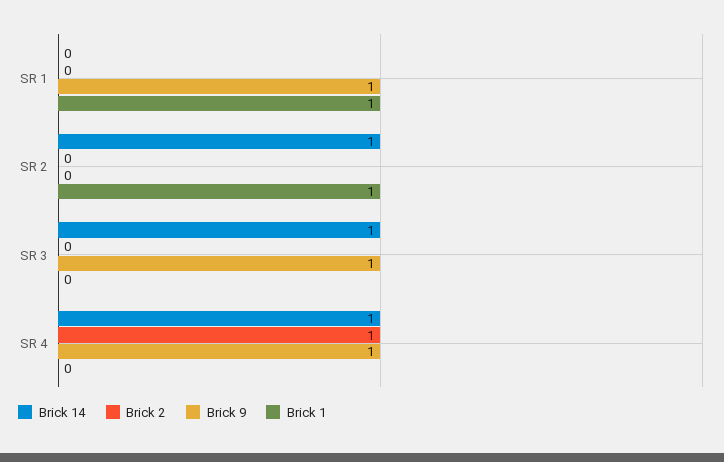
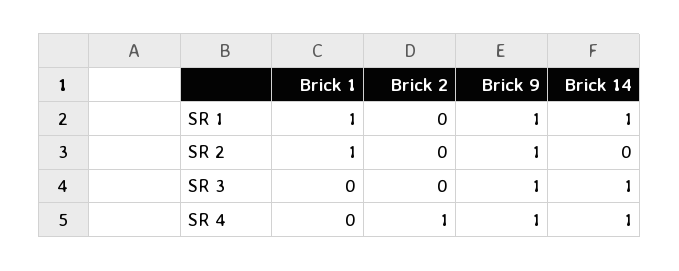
Brick 14, SR 1: 0 -> 1
Brick 14, SR 2: 1 -> 0
Brick 9, SR 2: 0 -> 1

